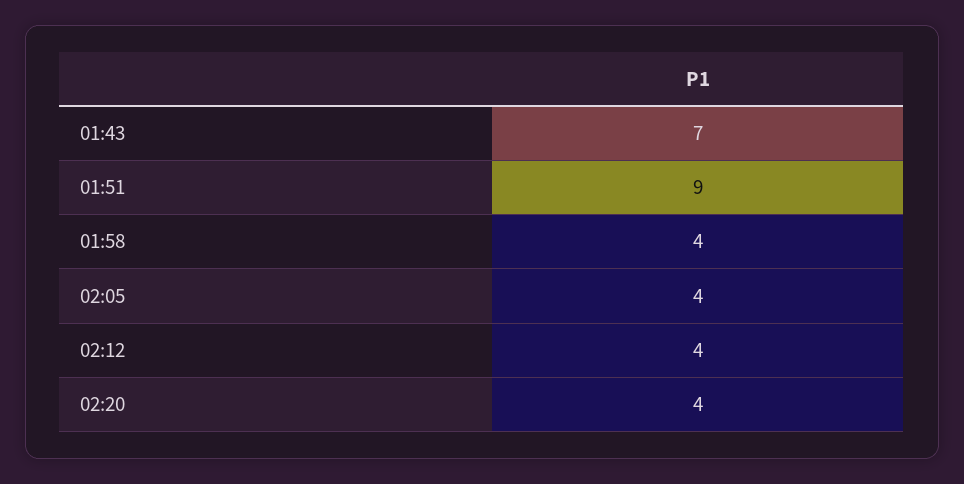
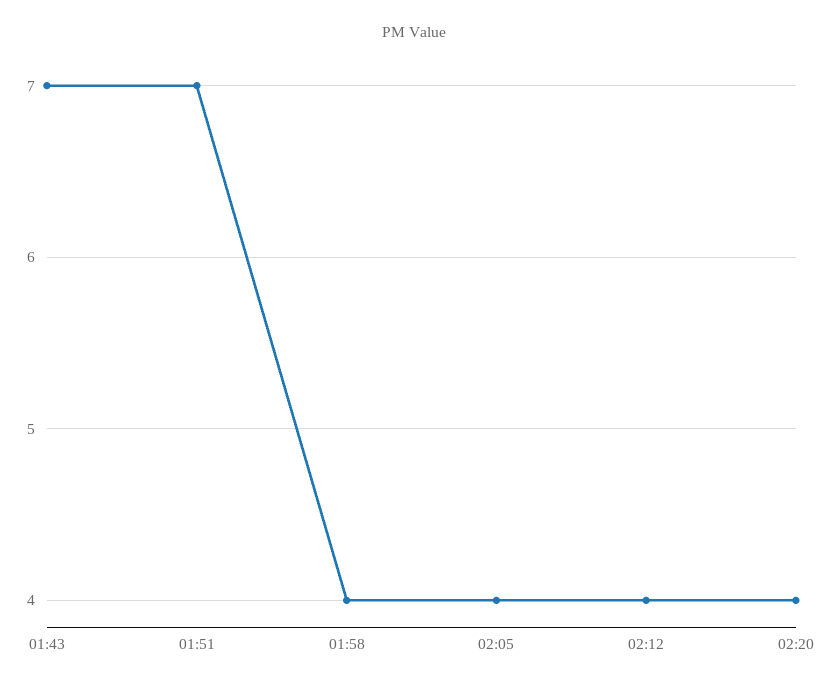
01:51: 9 -> 7

